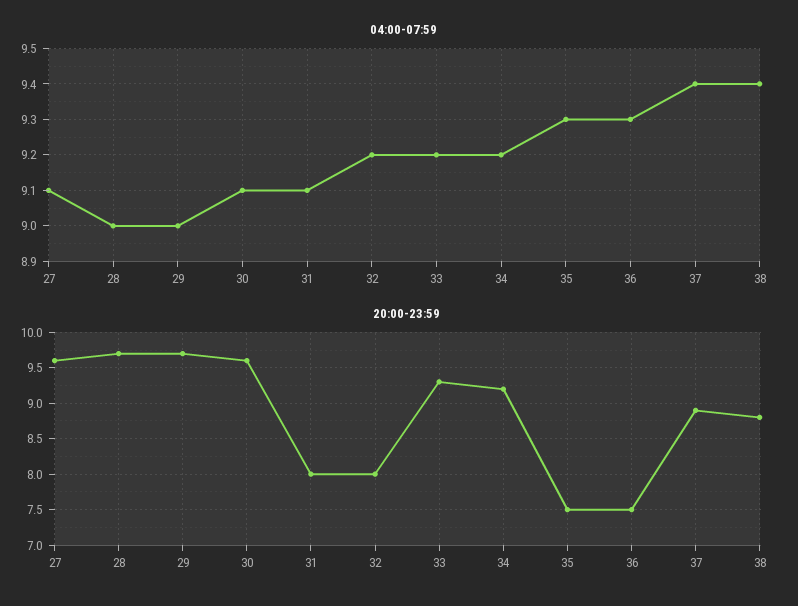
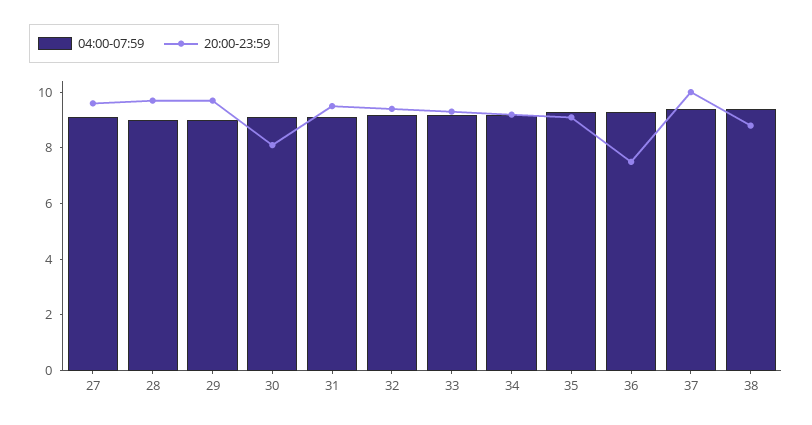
20:00-23:59, 30: 9.6 -> 8
20:00-23:59, 31: 8 -> 9.5
20:00-23:59, 32: 8 -> 9.5
20:00-23:59, 35: 7.5 -> 9
20:00-23:59, 37: 8.9 -> 10

